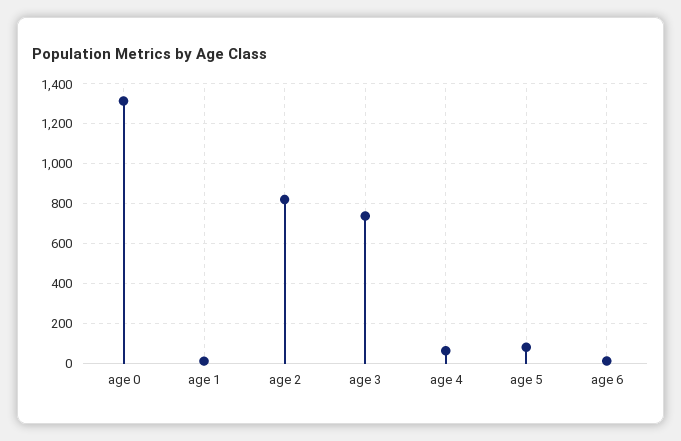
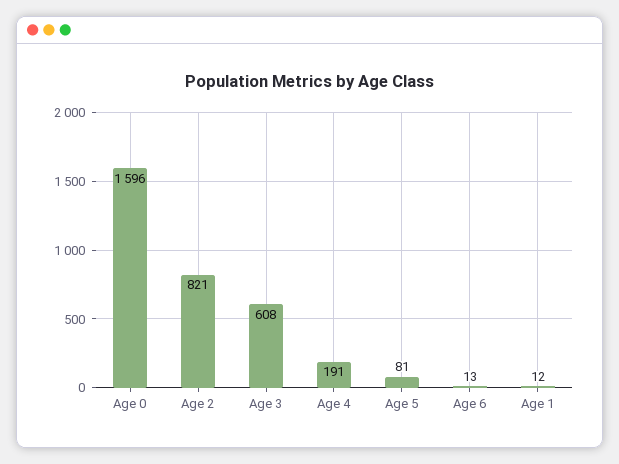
age 0: 1300 -> 1596
age 3: 750 -> 608
age 4: 50 -> 191

